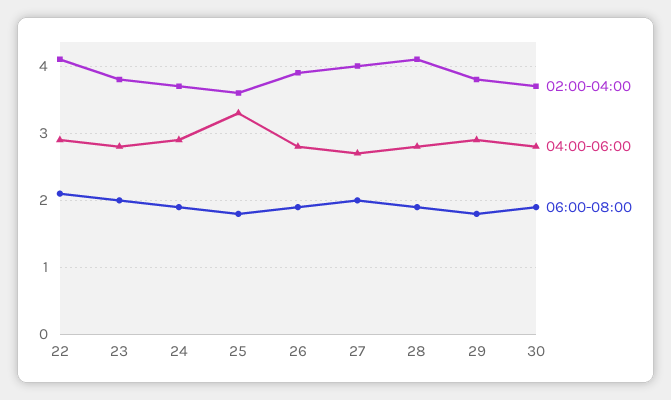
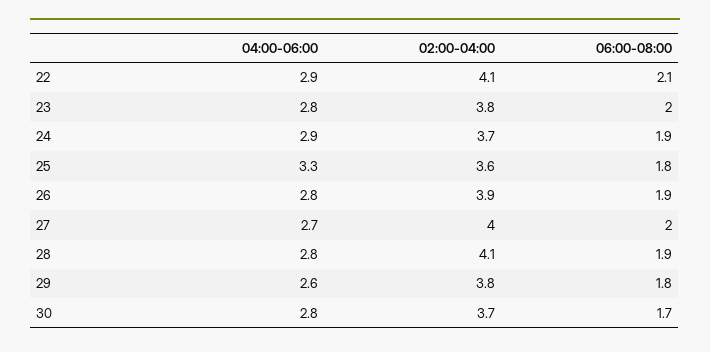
04:00-06:00, 29: 2.9 -> 2.6
06:00-08:00, 30: 1.9 -> 1.7

